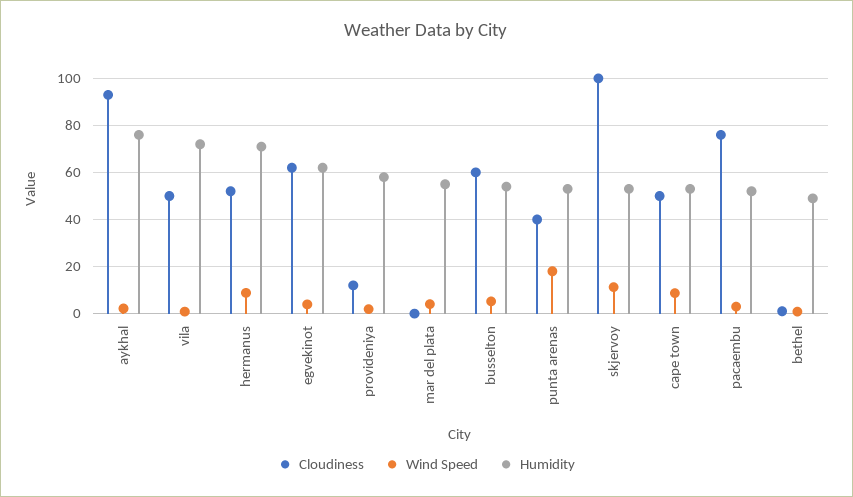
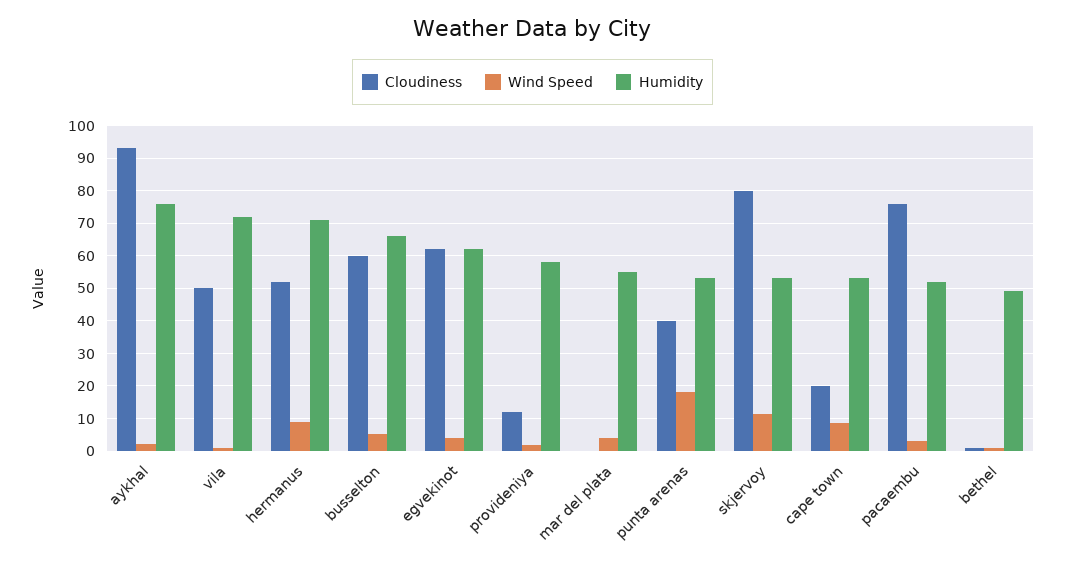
Humidity, busselton: 55 -> 66
Cloudiness, skjervoy: 100 -> 80
Cloudiness, cape town: 50 -> 20

